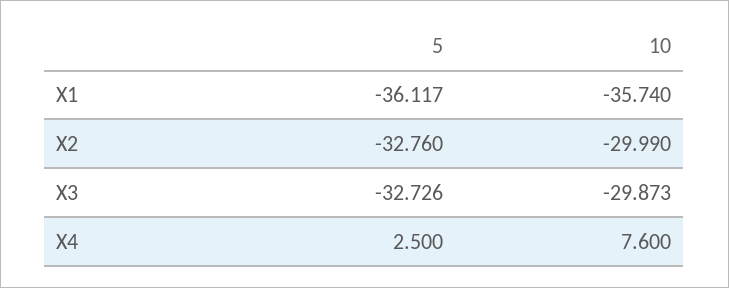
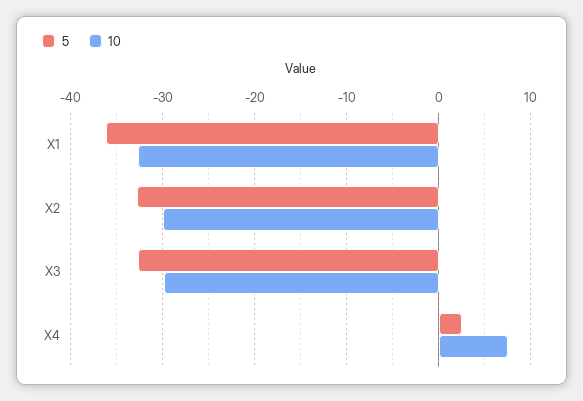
10, X1: -35.74 -> -33

